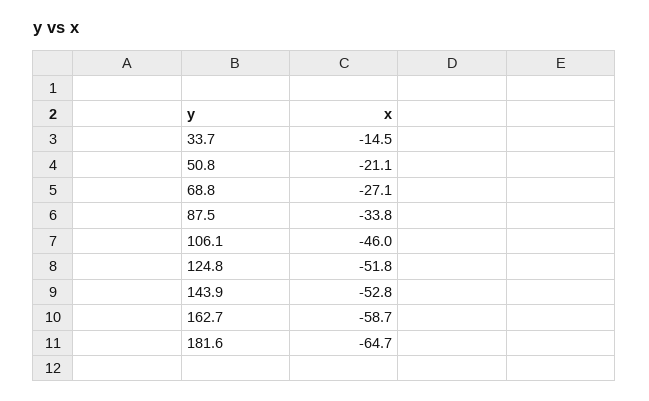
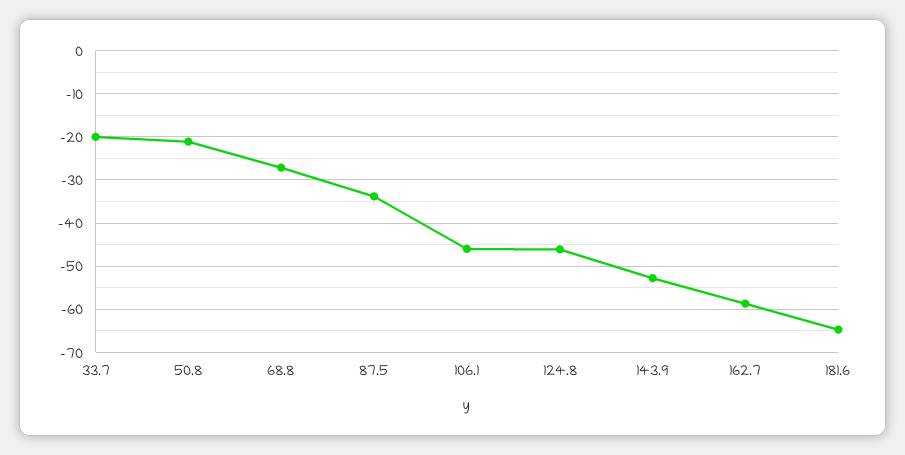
33.7: -14.5 -> -20
124.8: -51.8 -> -46

